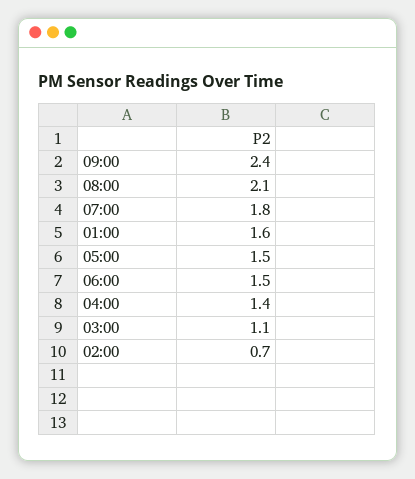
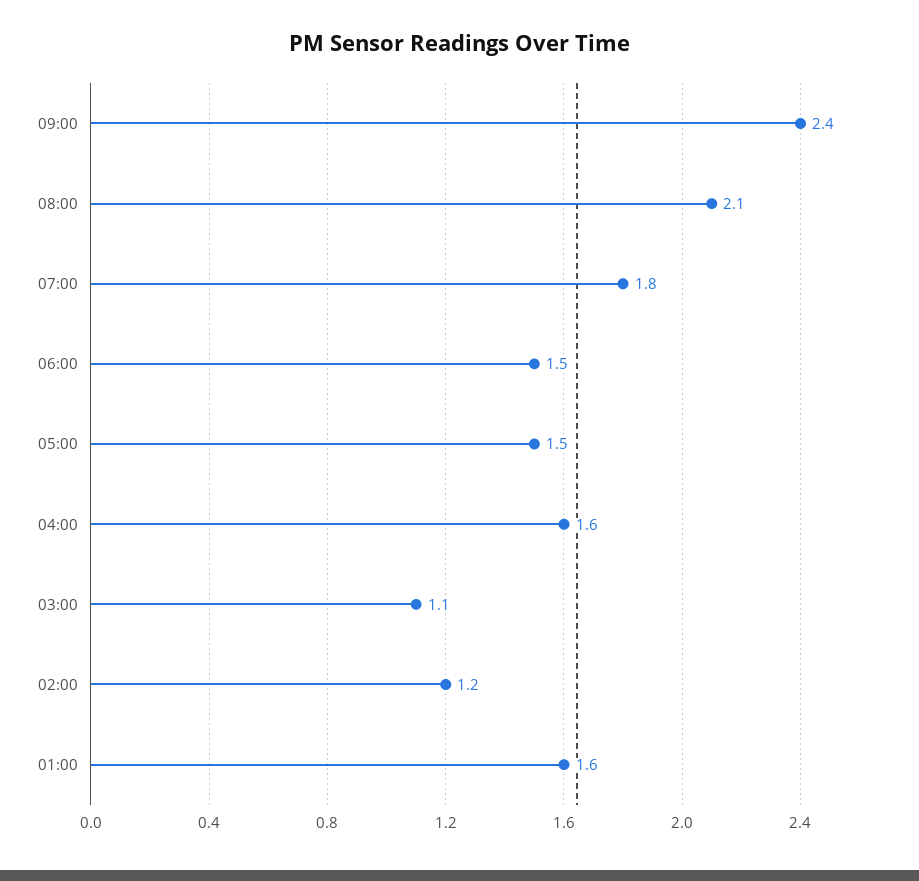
04:00: 1.4 -> 1.6
02:00: 0.7 -> 1.2

